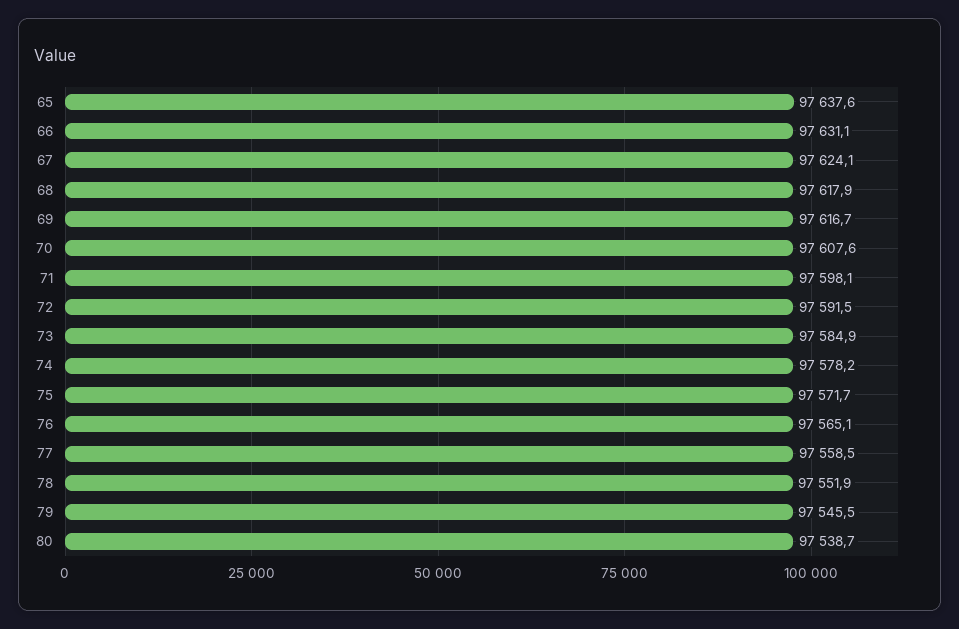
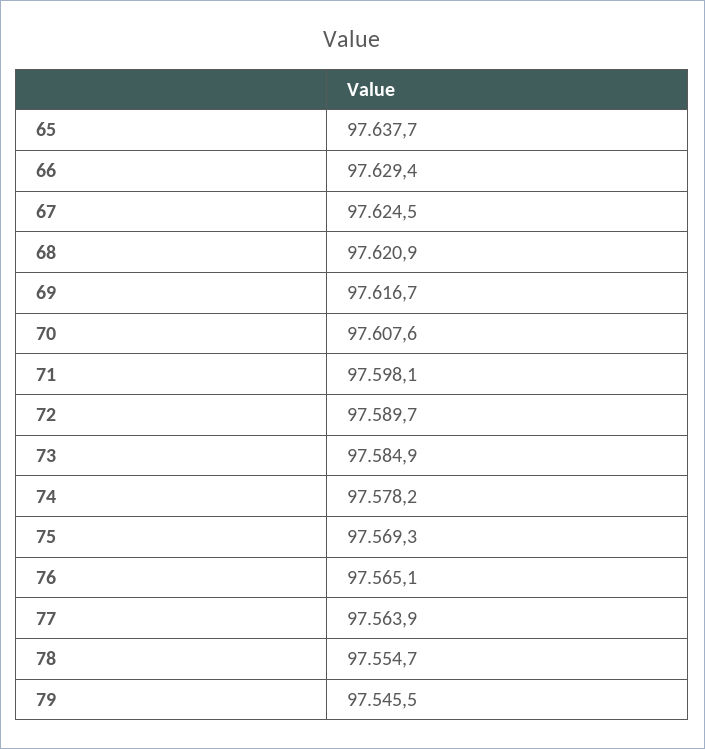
65: 97637.6 -> 97637.7
66: 97631.1 -> 97629.4
67: 97624.1 -> 97624.5
68: 97617.9 -> 97620.9
72: 97591.5 -> 97589.7
75: 97571.7 -> 97569.3
77: 97558.5 -> 97563.9
78: 97551.9 -> 97554.7
80: 97538.7 -> none

